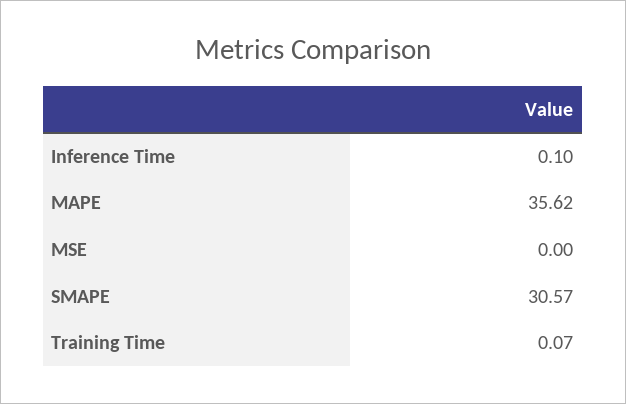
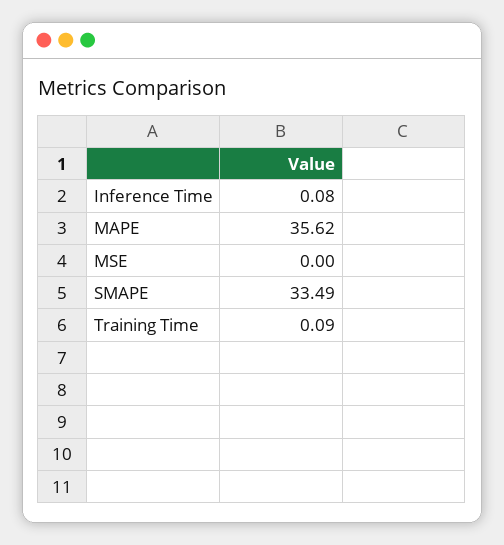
Inference Time: 0.1 -> 0.08
SMAPE: 30.57 -> 33.49
Training Time: 0.07 -> 0.09

